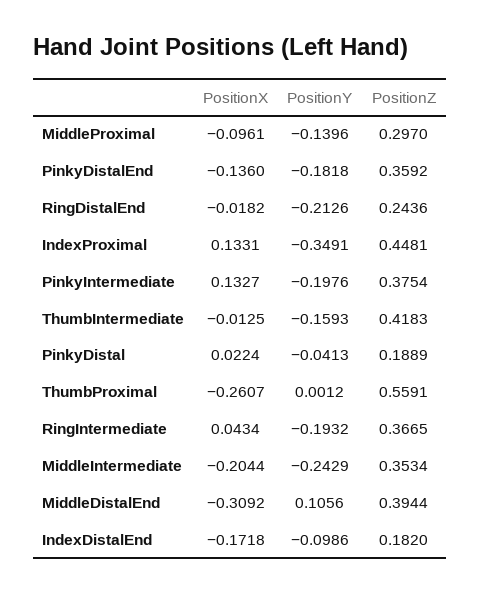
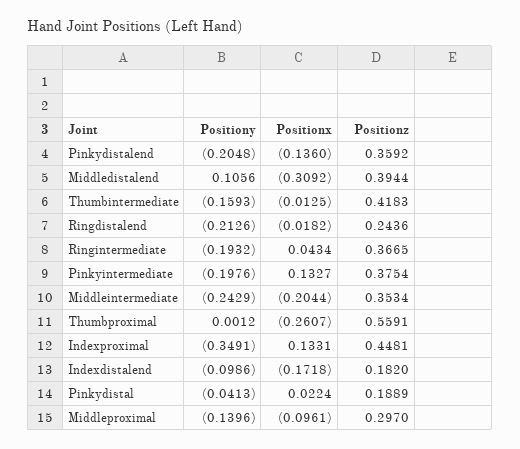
PositionY, PinkyDistalEnd: -0.1818 -> -0.2048

